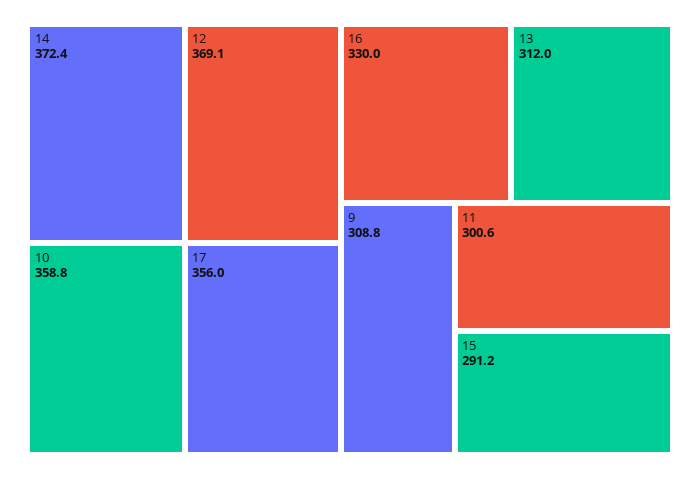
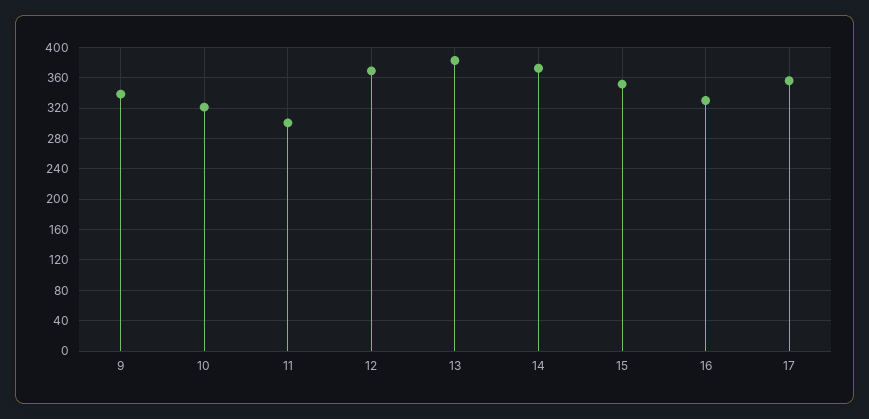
10: 358.8 -> 320
13: 312 -> 380
9: 308.8 -> 340
15: 291.2 -> 350

